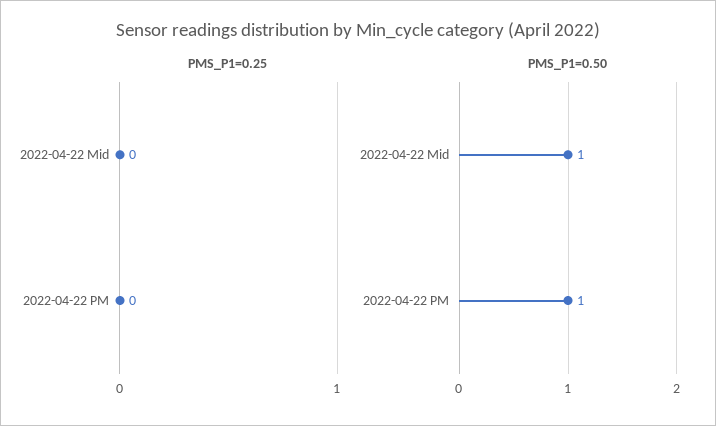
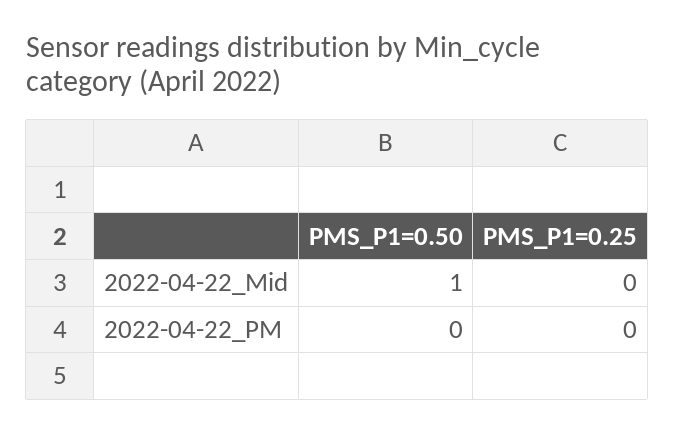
PMS_P1=0.50, 2022-04-22 PM: 1 -> 0

